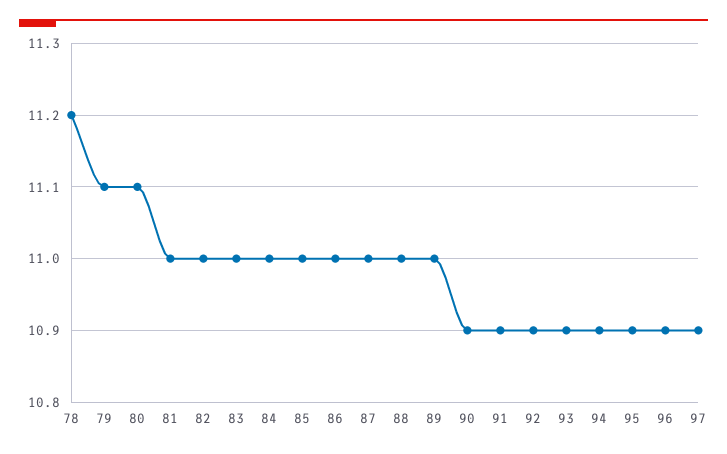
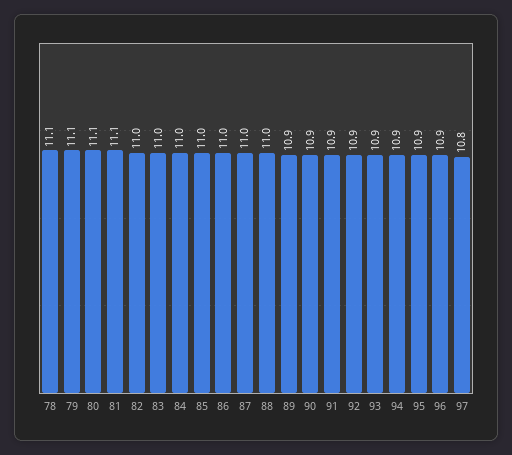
78: 11.2 -> 11.1
81: 11 -> 11.1
89: 11 -> 10.9
97: 10.9 -> 10.8

